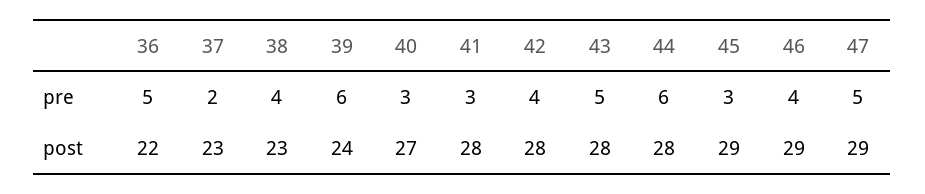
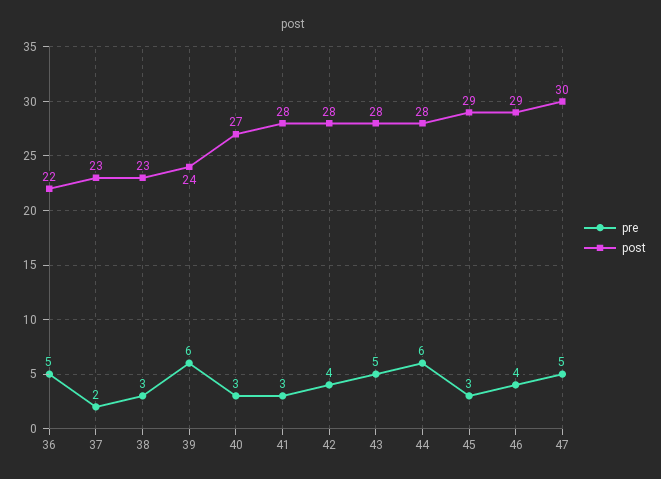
pre, 38: 4 -> 3
post, 47: 29 -> 30

